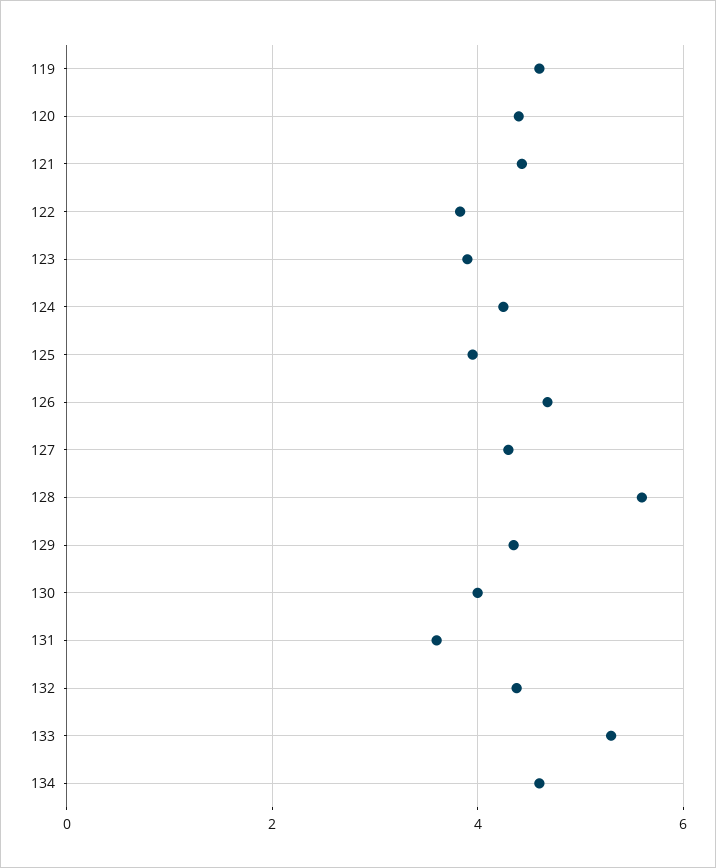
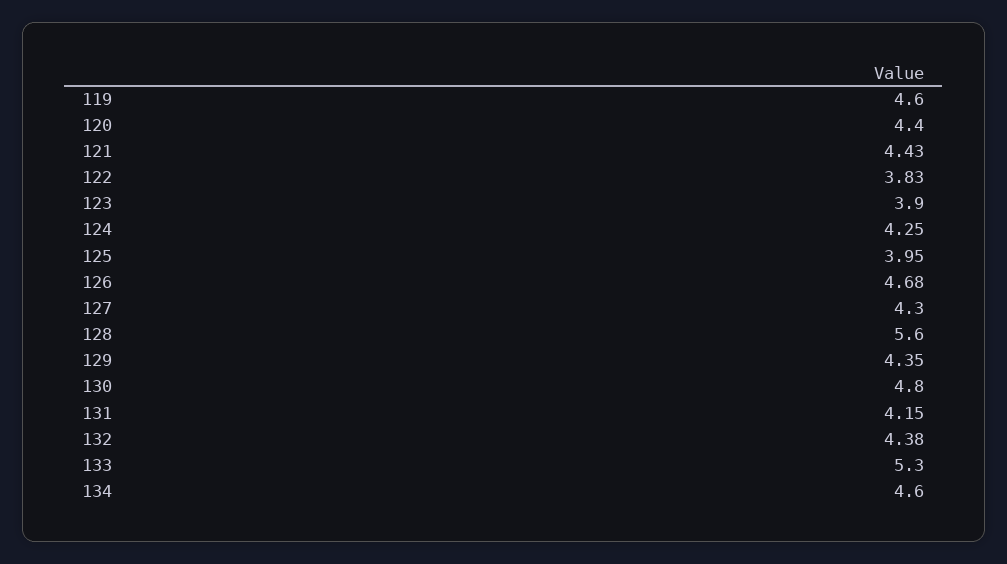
130: 4 -> 4.8
131: 3.6 -> 4.15

